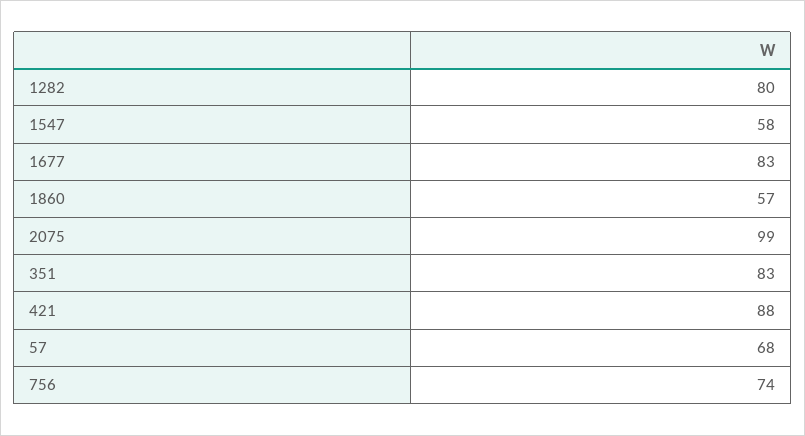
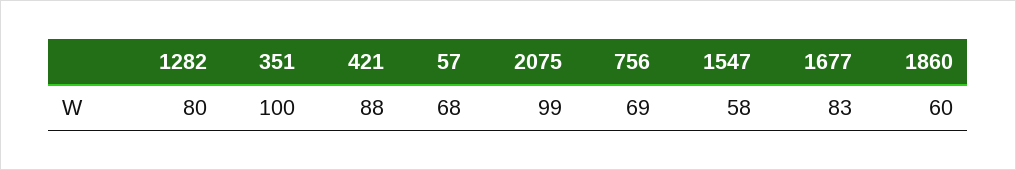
1860: 57 -> 60
351: 83 -> 100
756: 74 -> 69

